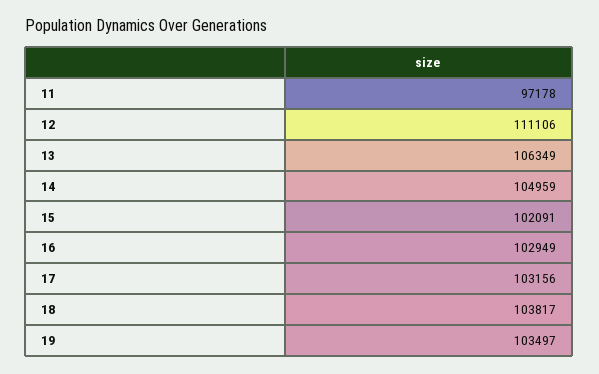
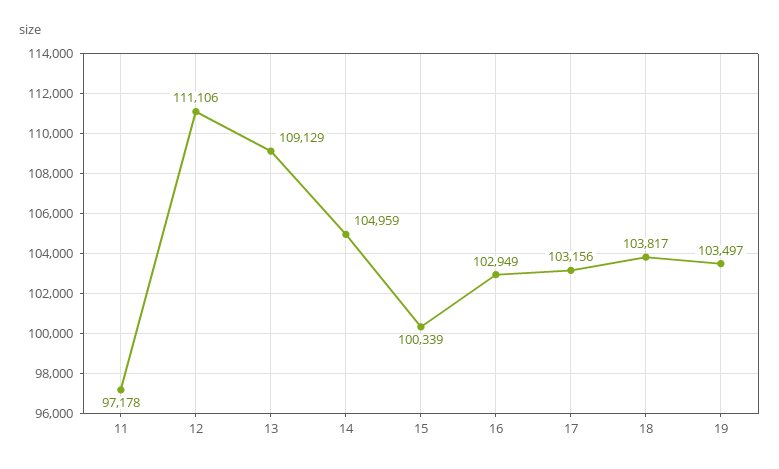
13: 106349 -> 109129
15: 102091 -> 100339

